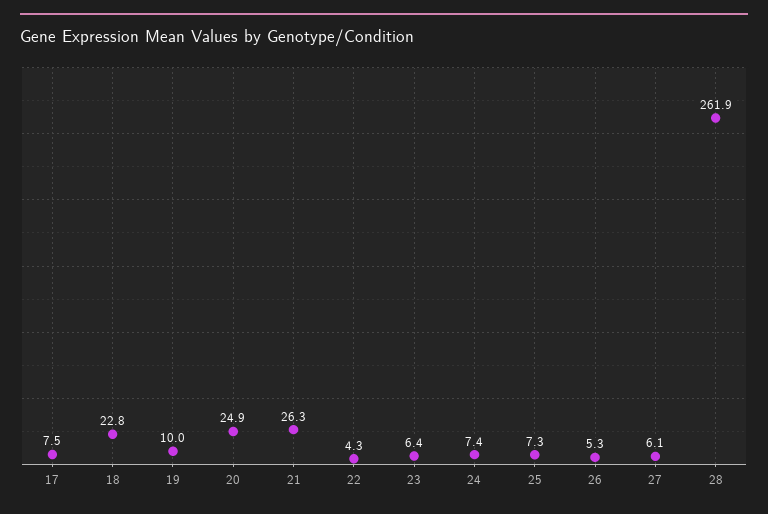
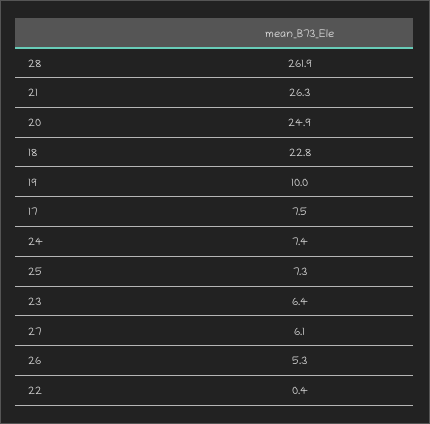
22: 4.3 -> 0.4

